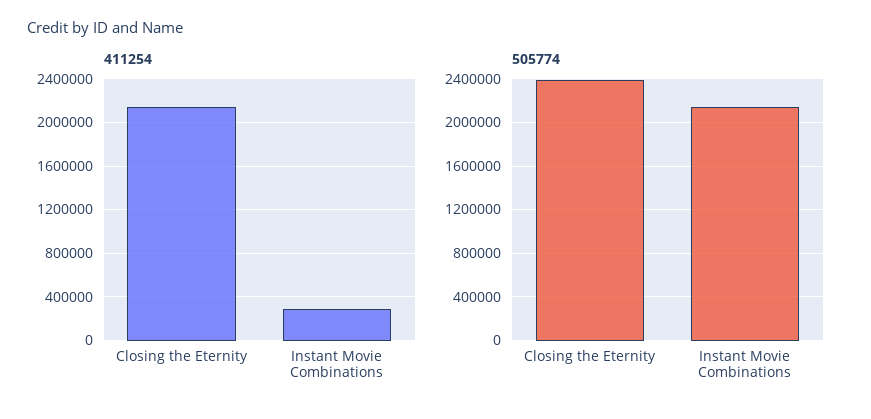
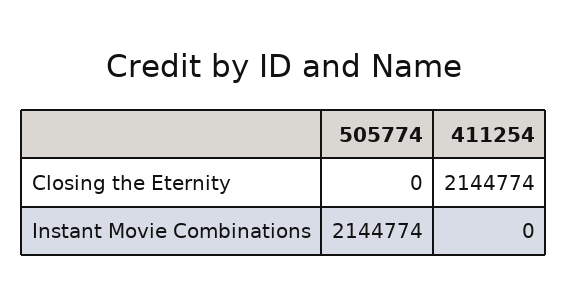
411254, Instant Movie Combinations: 300000 -> 0
505774, Closing the Eternity: 2400000 -> 0

